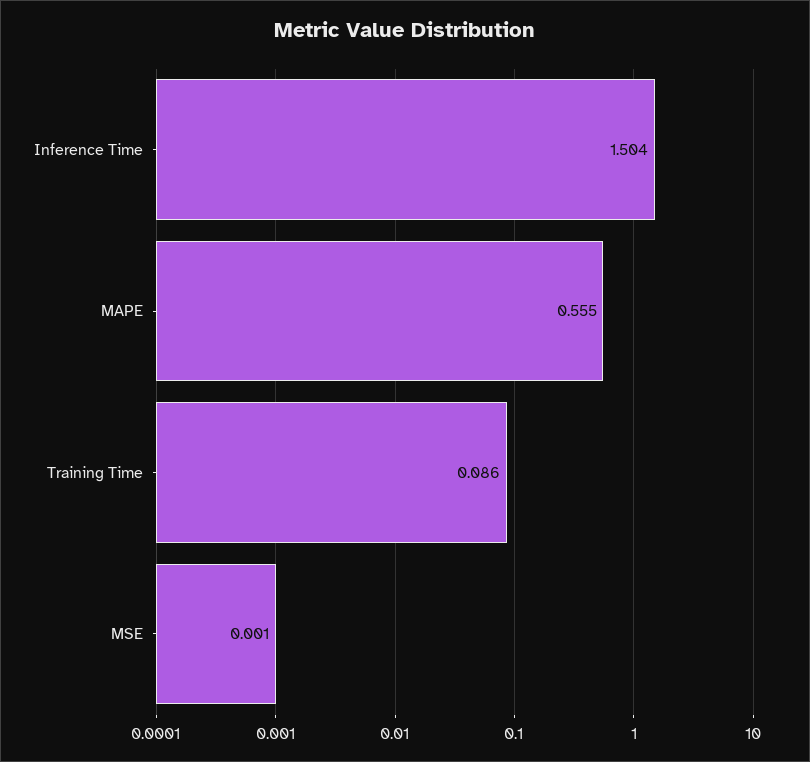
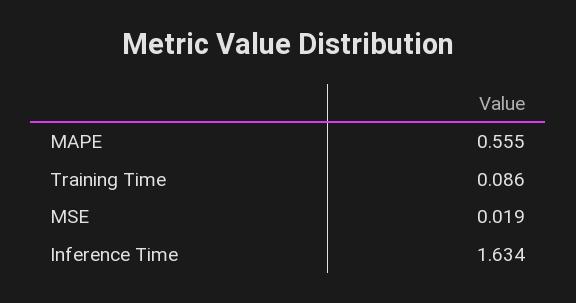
Inference Time: 1.504 -> 1.634
MSE: 0.001 -> 0.019

